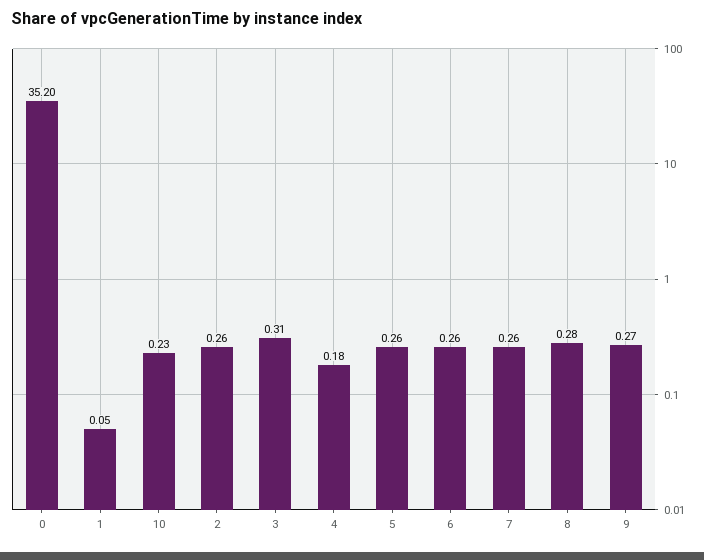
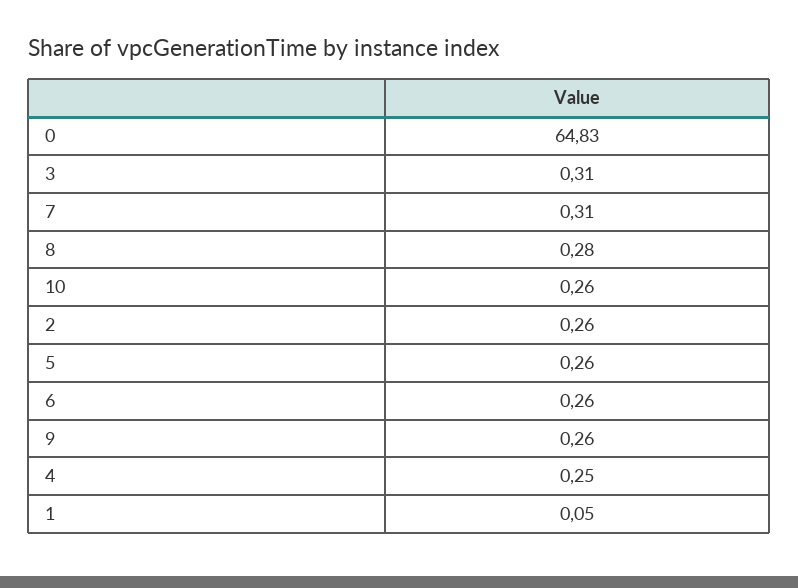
0: 35.2 -> 64.83
10: 0.23 -> 0.26
4: 0.18 -> 0.25
7: 0.26 -> 0.31
9: 0.27 -> 0.26

